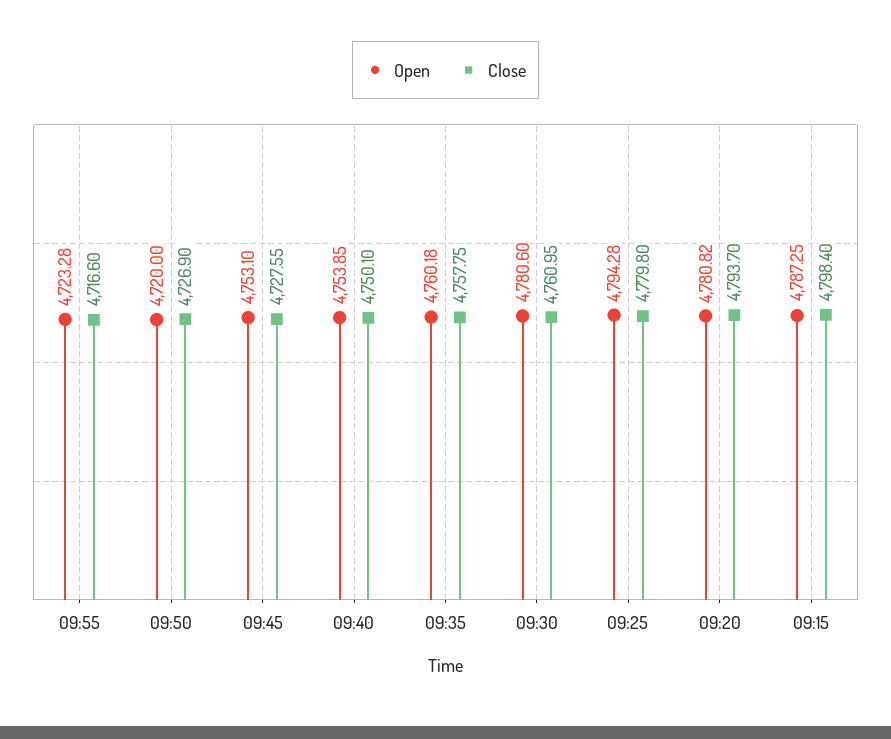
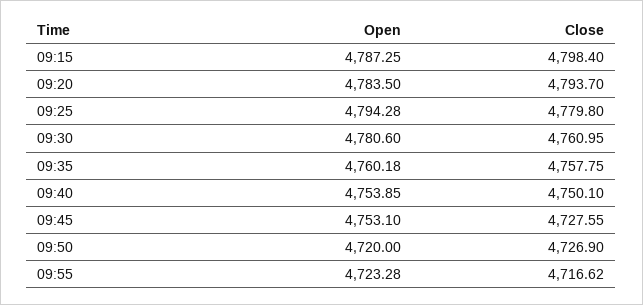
Close, 09:55: 4716.6 -> 4716.62
Open, 09:20: 4780.82 -> 4783.5

